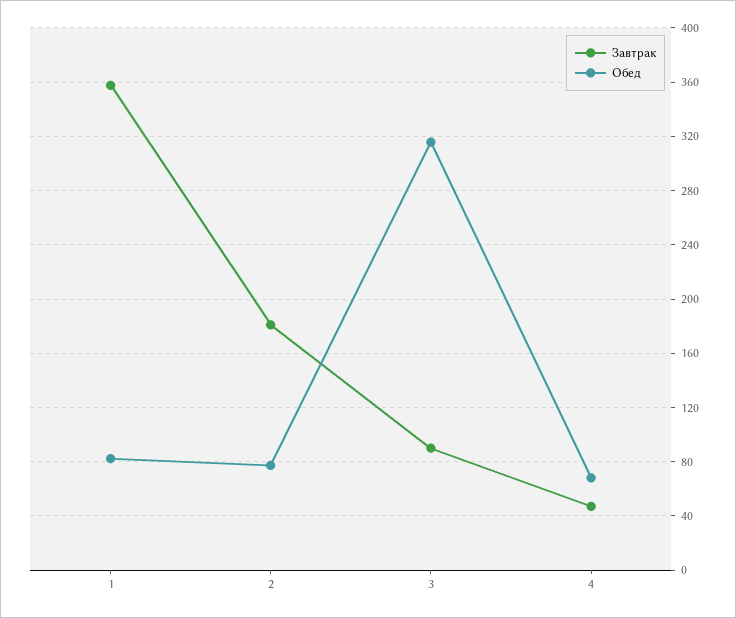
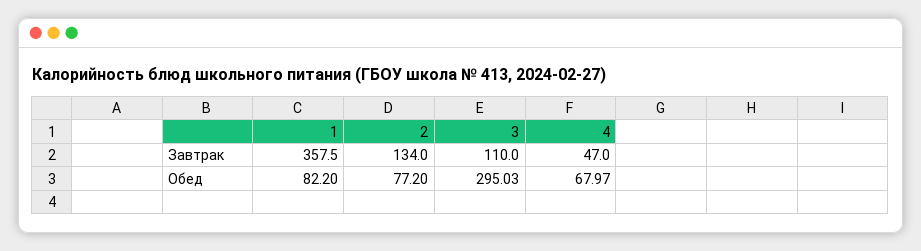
Завтрак, 2: 180 -> 134
Завтрак, 3: 90 -> 110
Обед, 3: 315 -> 295.03

